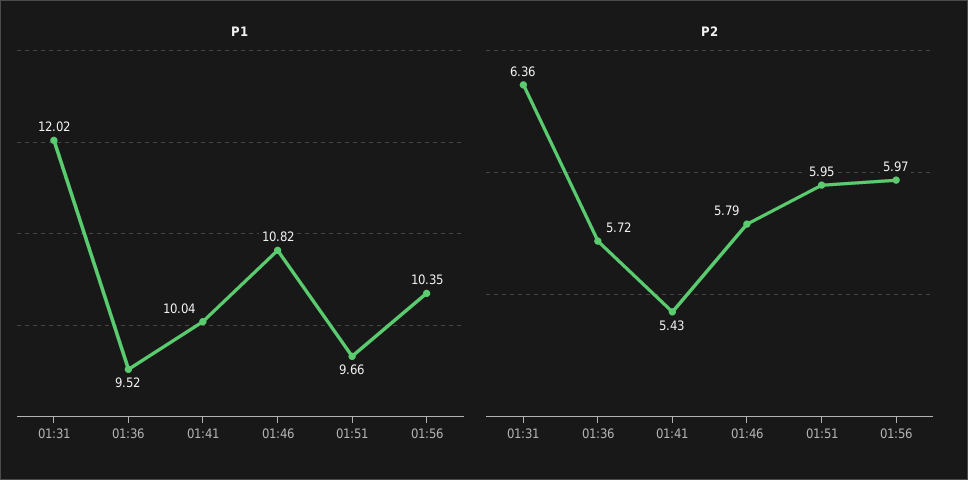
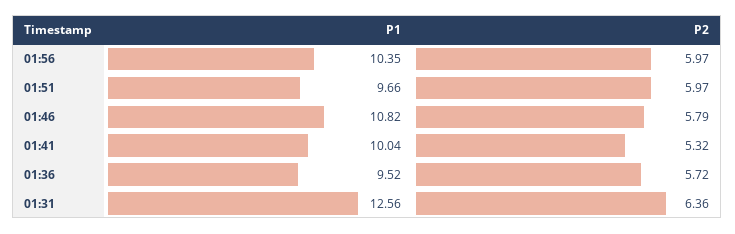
P1, 01:31: 12.02 -> 12.56
P2, 01:41: 5.43 -> 5.32
P2, 01:51: 5.95 -> 5.97

